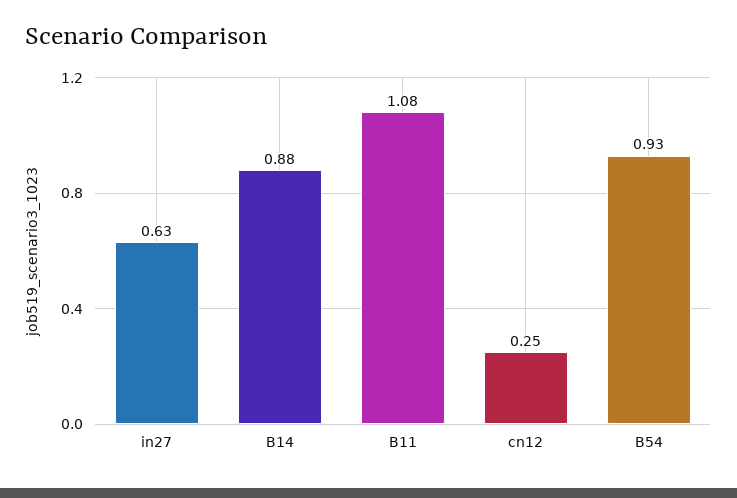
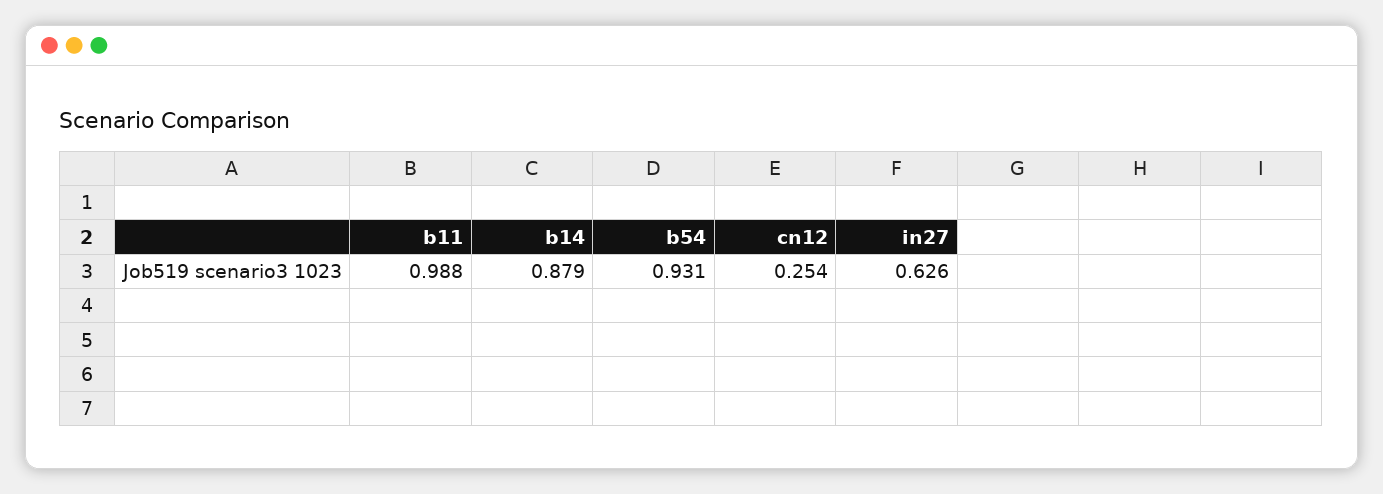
B11: 1.08 -> 0.988

